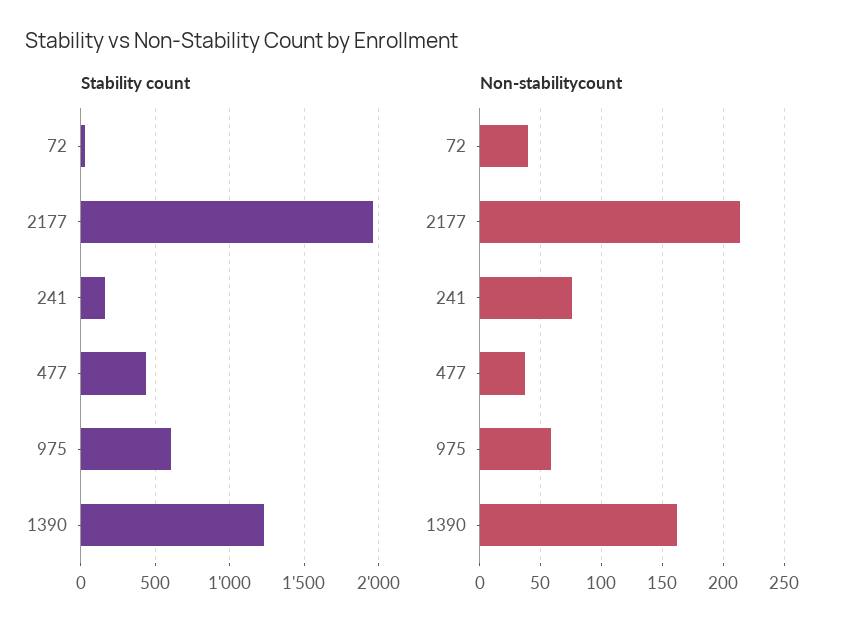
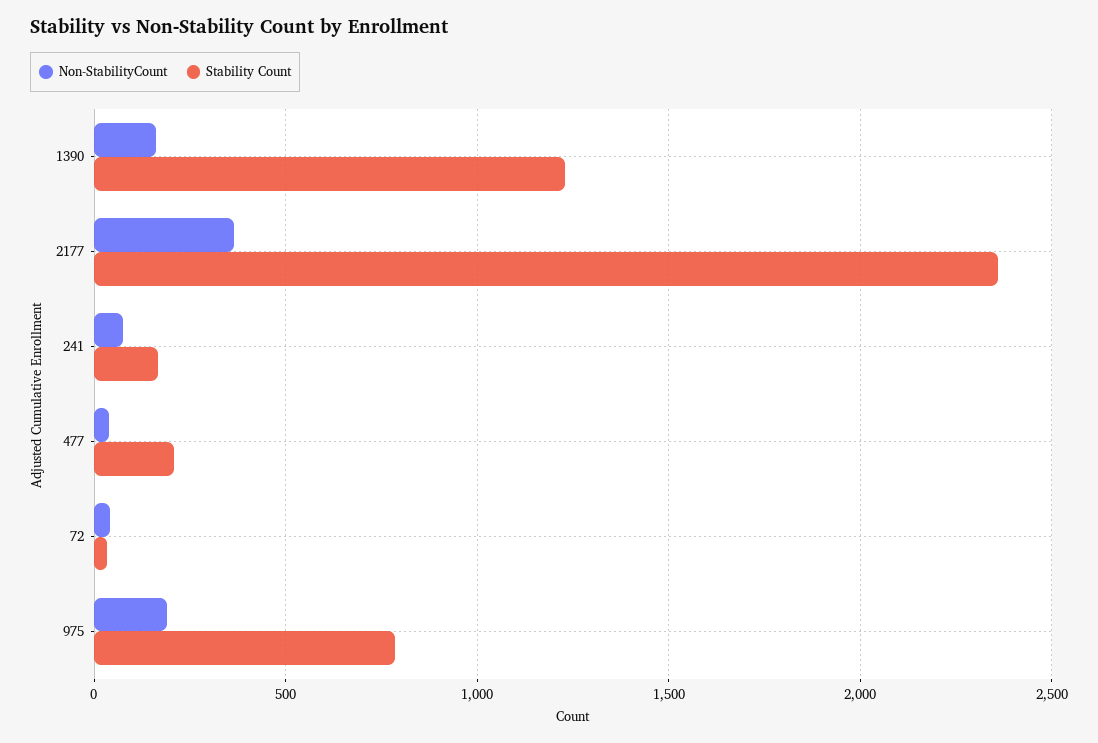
Stability count, 2177: 1950 -> 2350
Stability count, 477: 450 -> 200
Stability count, 975: 600 -> 800
Non-stabilitycount, 2177: 215 -> 350
Non-stabilitycount, 975: 60 -> 200

